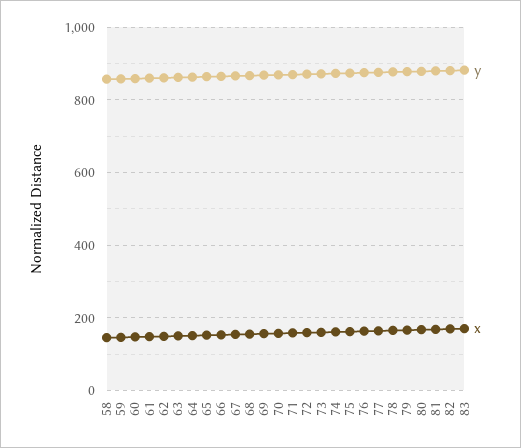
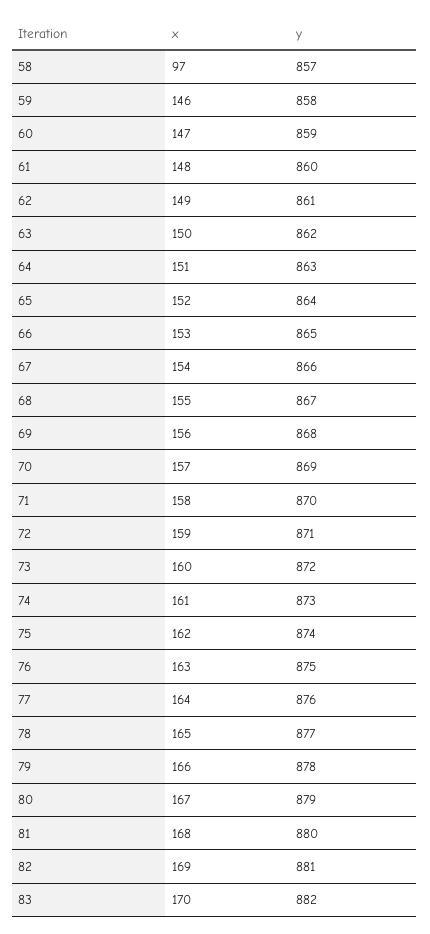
x, 58: 140 -> 97

